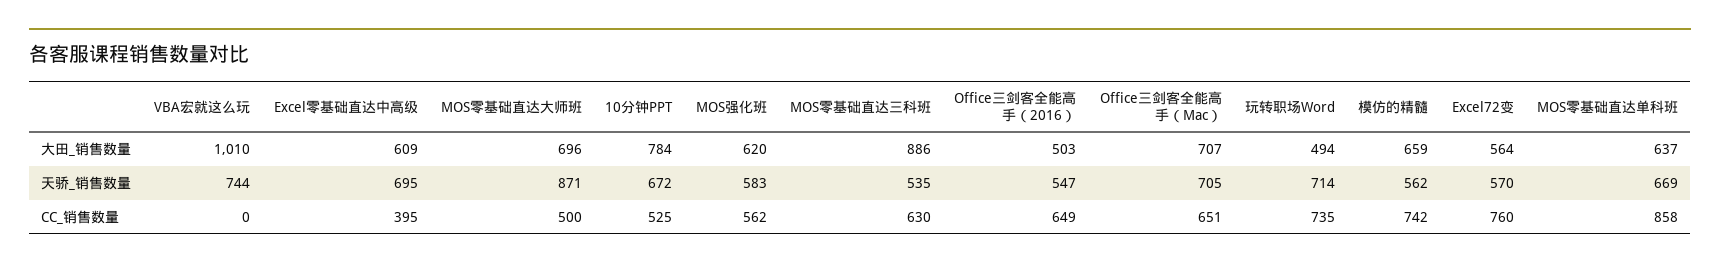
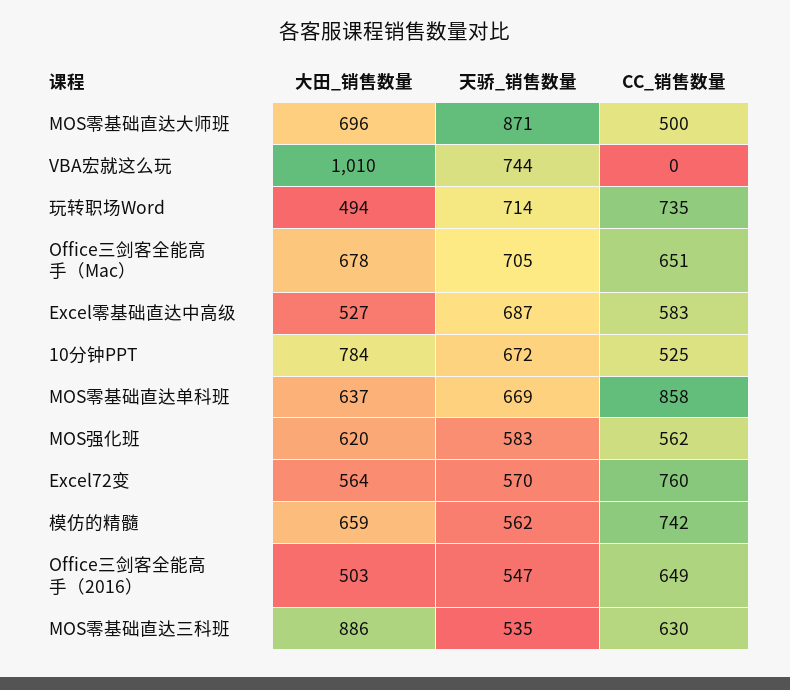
Excel零基础直达中高级, 大田_销售数量: 609 -> 527
Office三剑客全能高手（Mac）, 大田_销售数量: 707 -> 678
Excel零基础直达中高级, 天骄_销售数量: 695 -> 687
Excel零基础直达中高级, CC_销售数量: 395 -> 583

